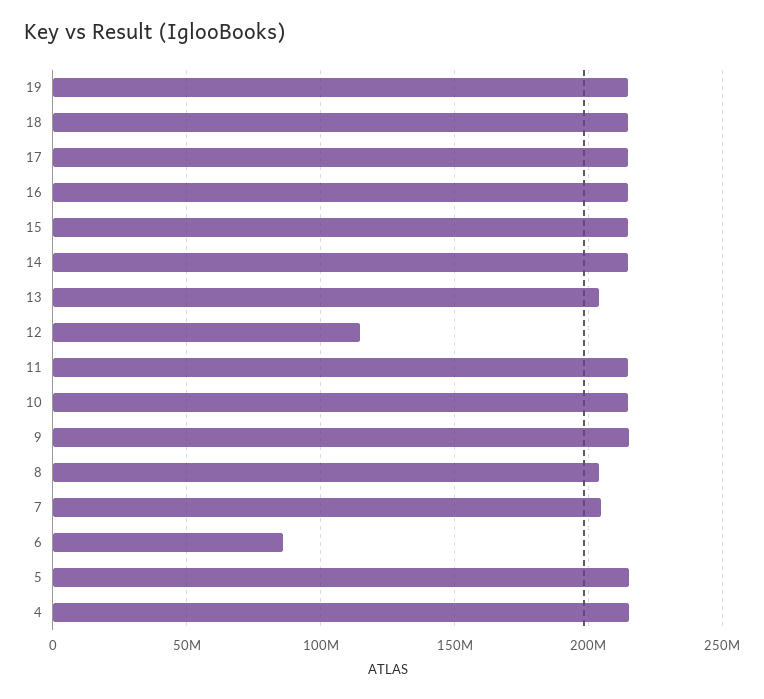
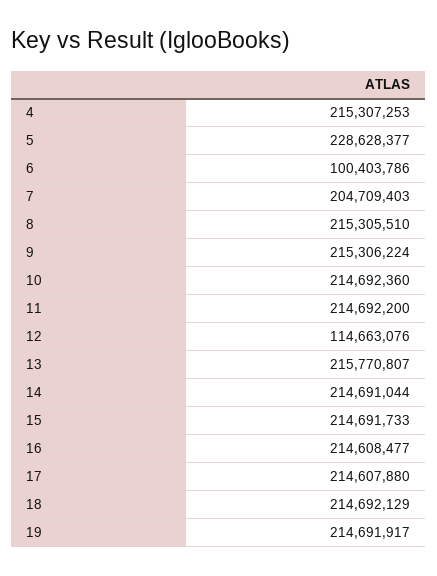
13: 205000000 -> 215770807
8: 205000000 -> 215305510
6: 85000000 -> 100403786
5: 215000000 -> 228628377

